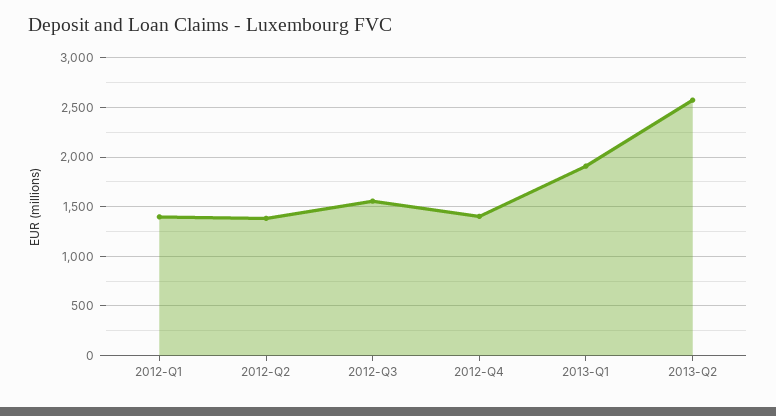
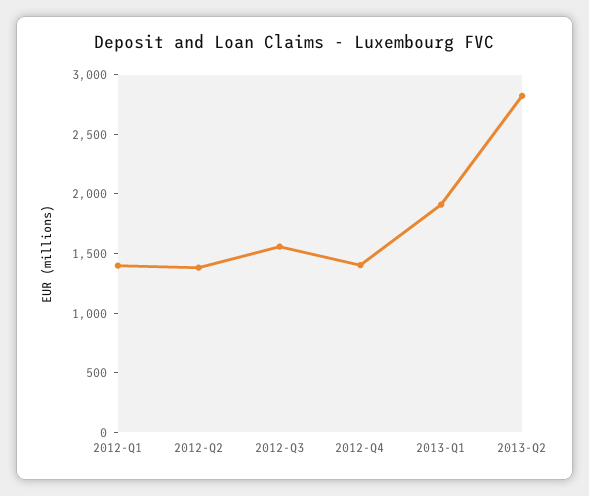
2013-Q2: 2600 -> 2800

